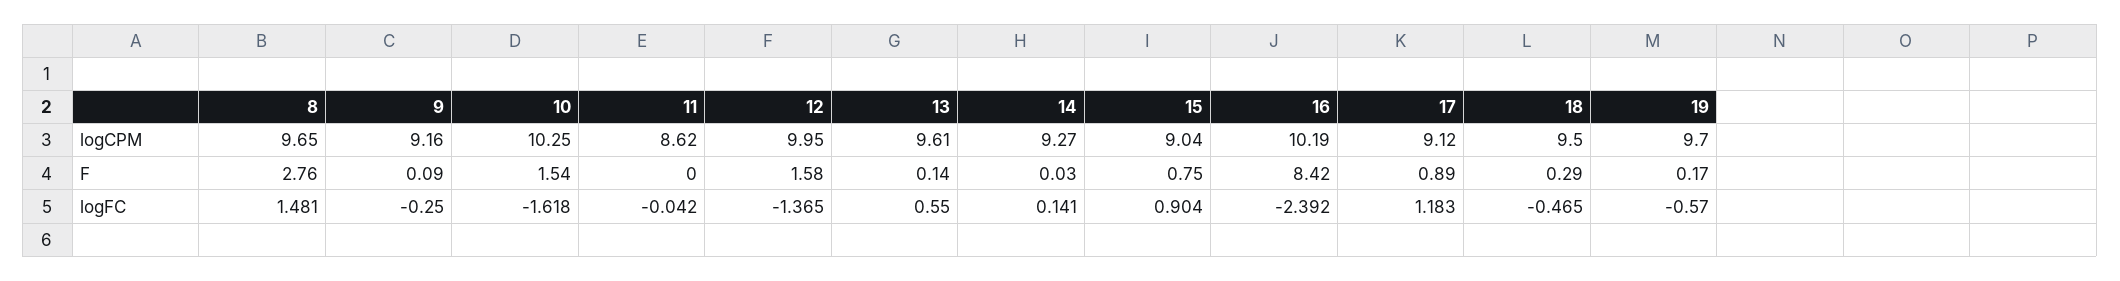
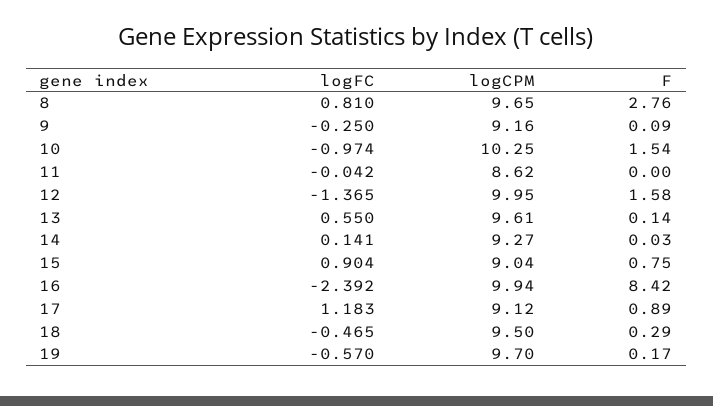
16, logCPM: 10.19 -> 9.94
8, logFC: 1.481 -> 0.81
10, logFC: -1.618 -> -0.974

